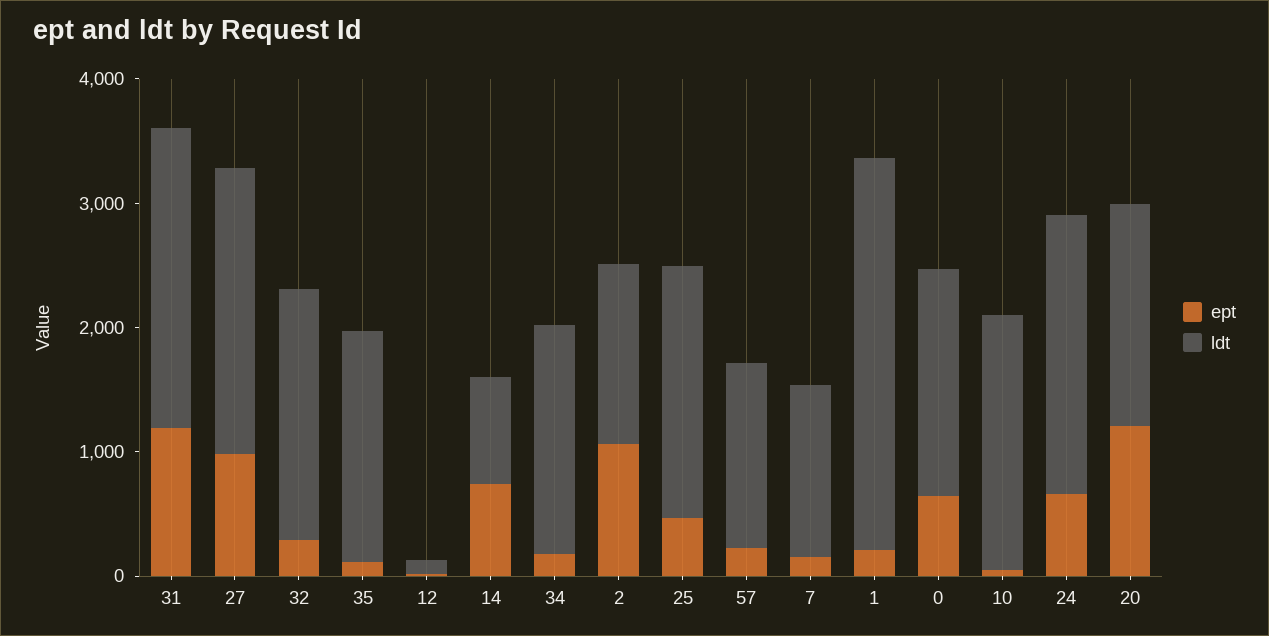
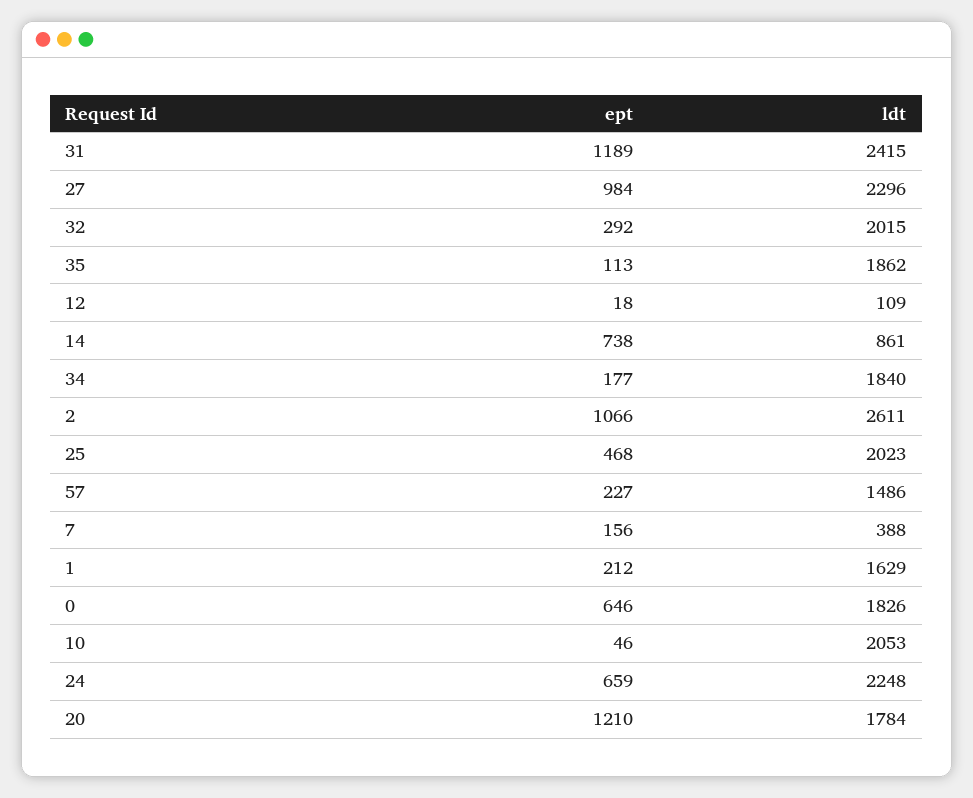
ldt, 2: 1400 -> 2611
ldt, 7: 1400 -> 388
ldt, 1: 3200 -> 1629

